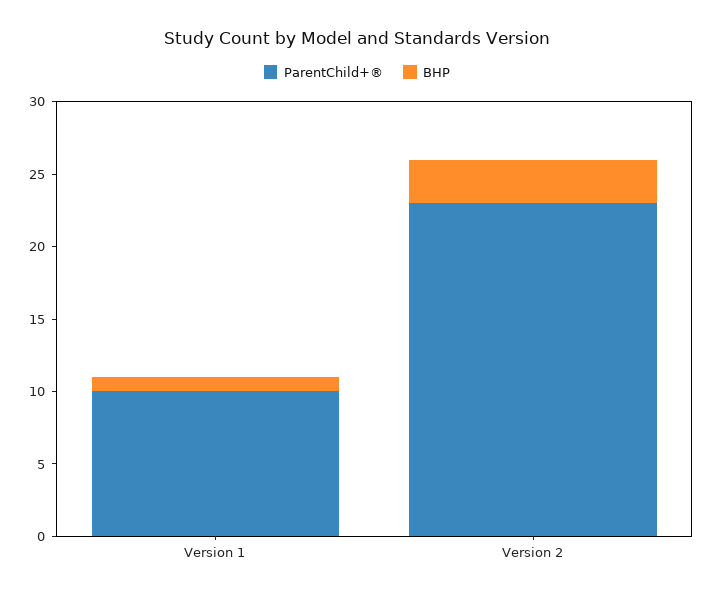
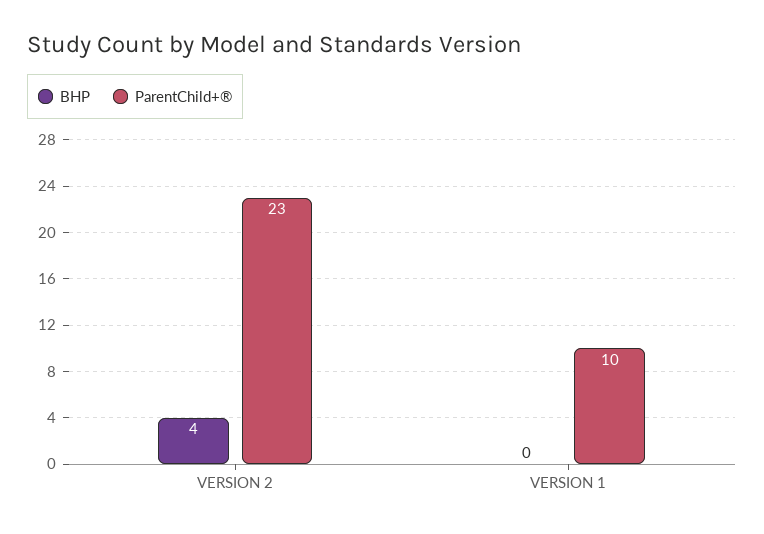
BHP, Version 1: 1 -> 0
BHP, Version 2: 3 -> 4

